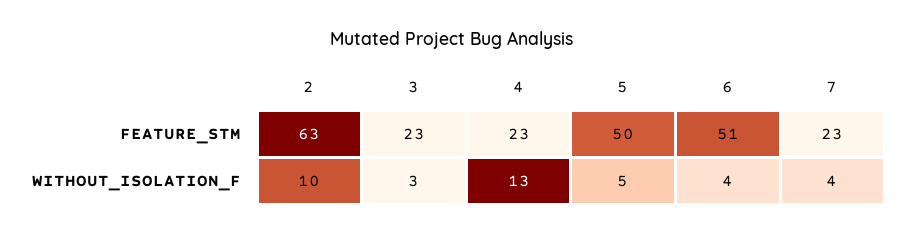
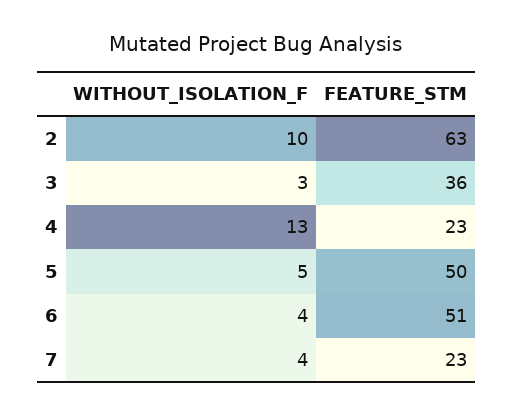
3, FEATURE_STM: 23 -> 36

